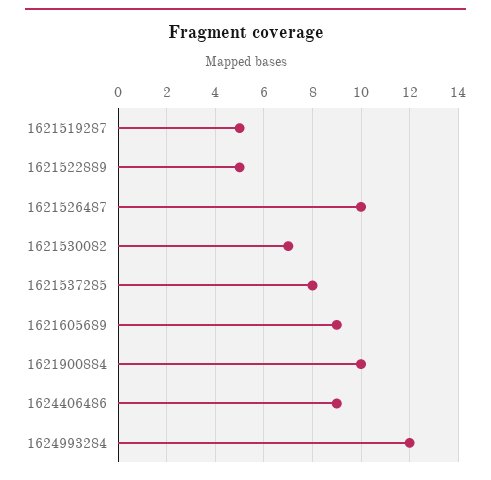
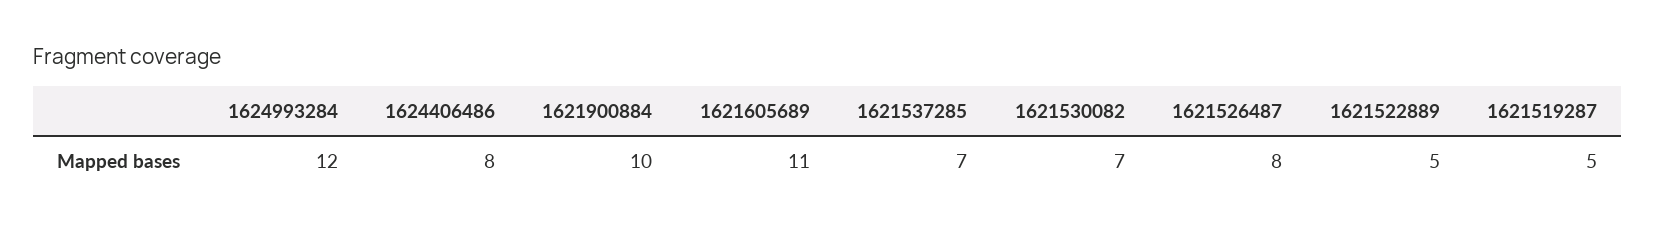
1621526487: 10 -> 8
1621537285: 8 -> 7
1621605689: 9 -> 11
1624406486: 9 -> 8

